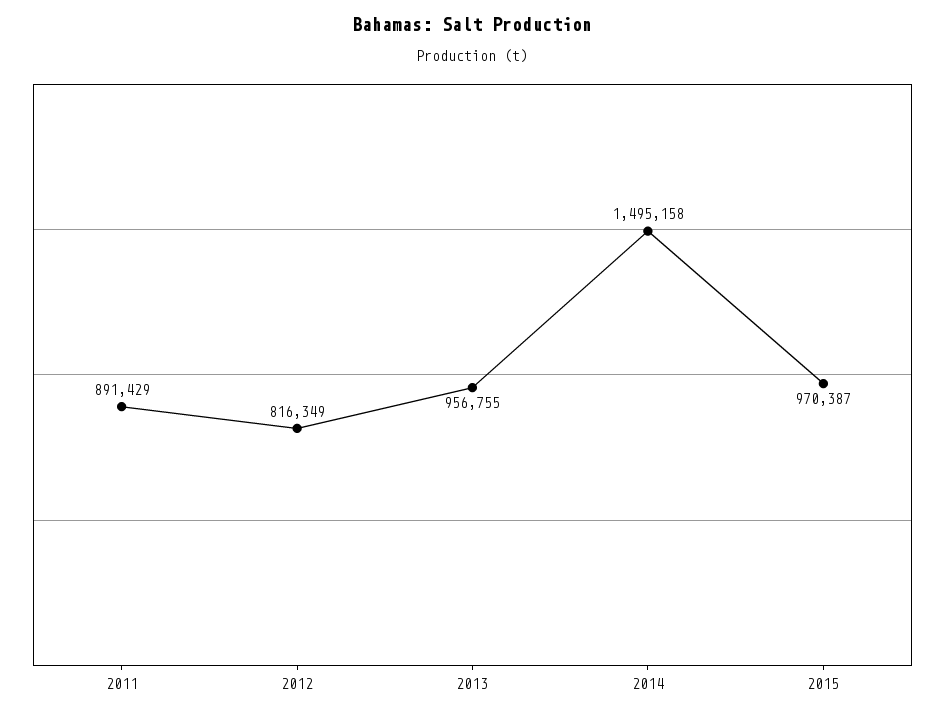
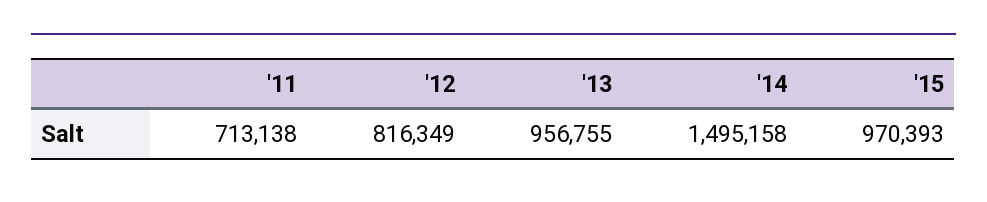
2011: 891429 -> 713138
2015: 970387 -> 970393

